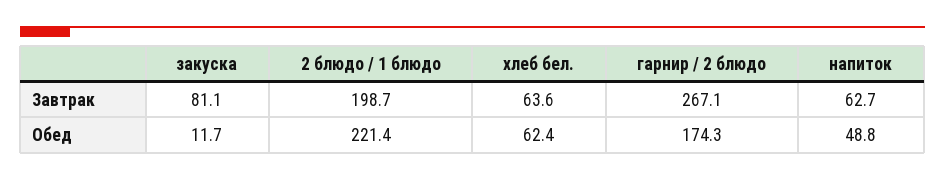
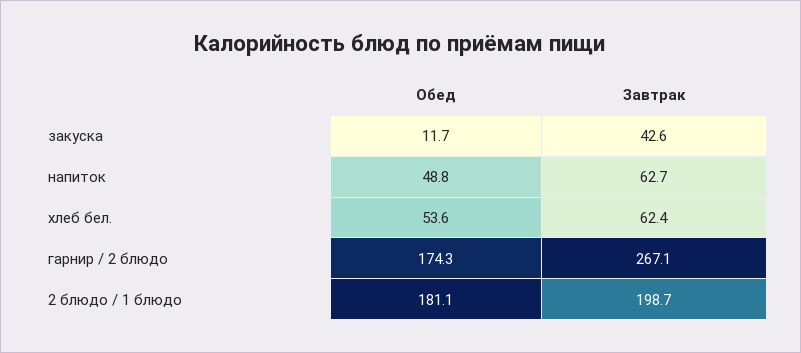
закуска, Завтрак: 81.1 -> 42.6
хлеб бел., Завтрак: 63.6 -> 62.4
2 блюдо / 1 блюдо, Обед: 221.4 -> 181.1
хлеб бел., Обед: 62.4 -> 53.6

